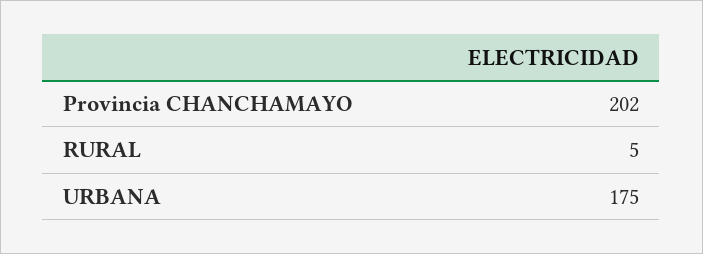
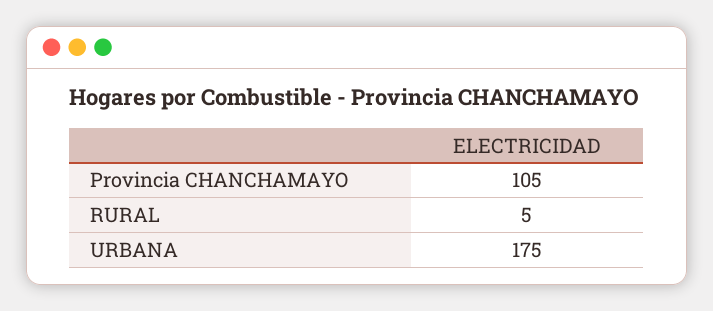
Provincia CHANCHAMAYO: 202 -> 105

